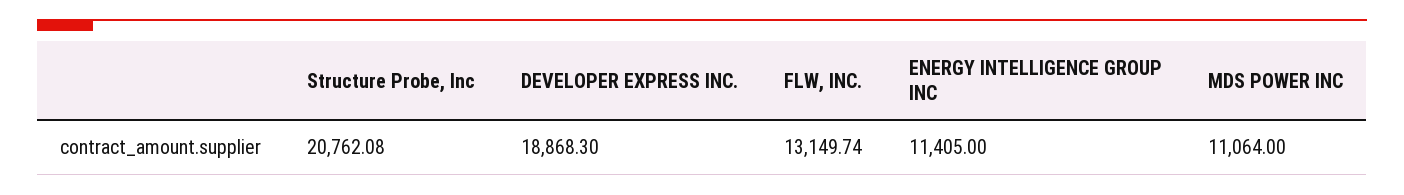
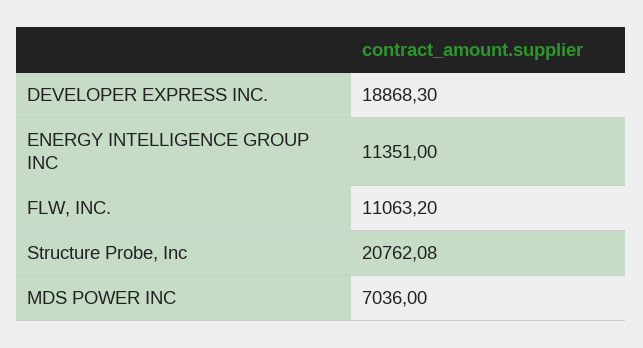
FLW, INC.: 13149.74 -> 11063.2
ENERGY INTELLIGENCE GROUP INC: 11405 -> 11351
MDS POWER INC: 11064 -> 7036

